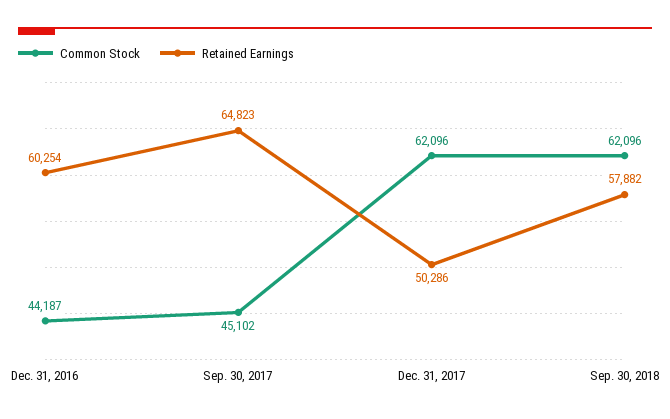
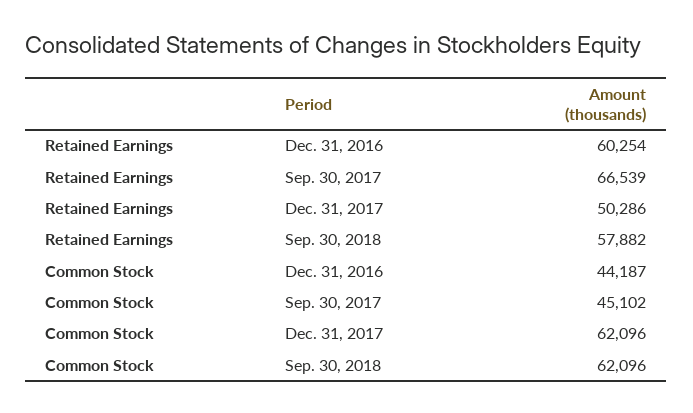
Retained Earnings, Sep. 30, 2017: 64823 -> 66539

